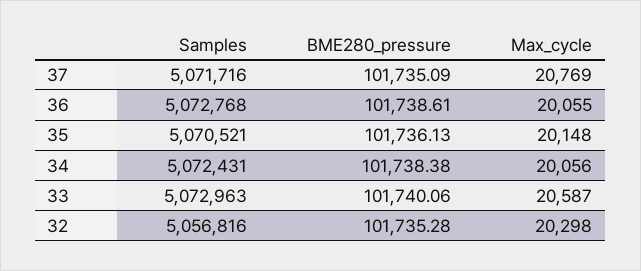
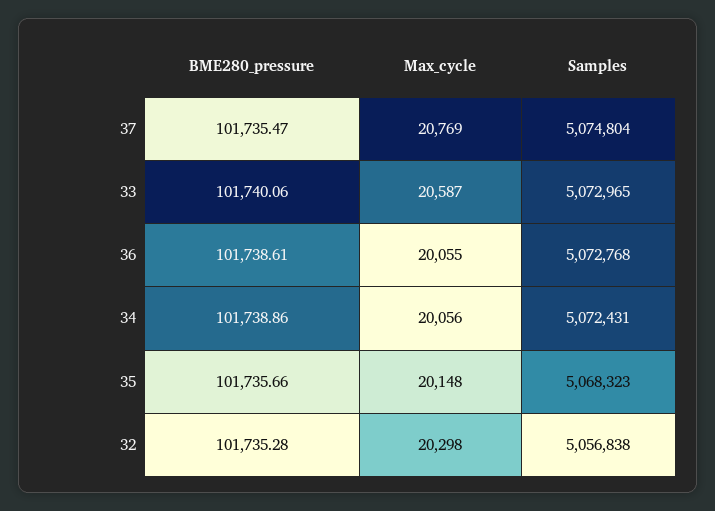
Samples, 37: 5071716 -> 5074804
BME280_pressure, 37: 101735.09 -> 101735.47
Samples, 35: 5070521 -> 5068323
BME280_pressure, 35: 101736.13 -> 101735.66
BME280_pressure, 34: 101738.38 -> 101738.86
Samples, 33: 5072963 -> 5072965
Samples, 32: 5056816 -> 5056838

